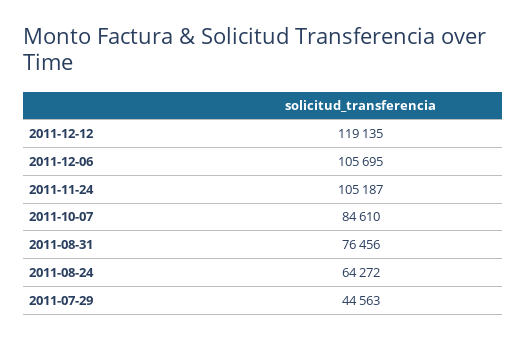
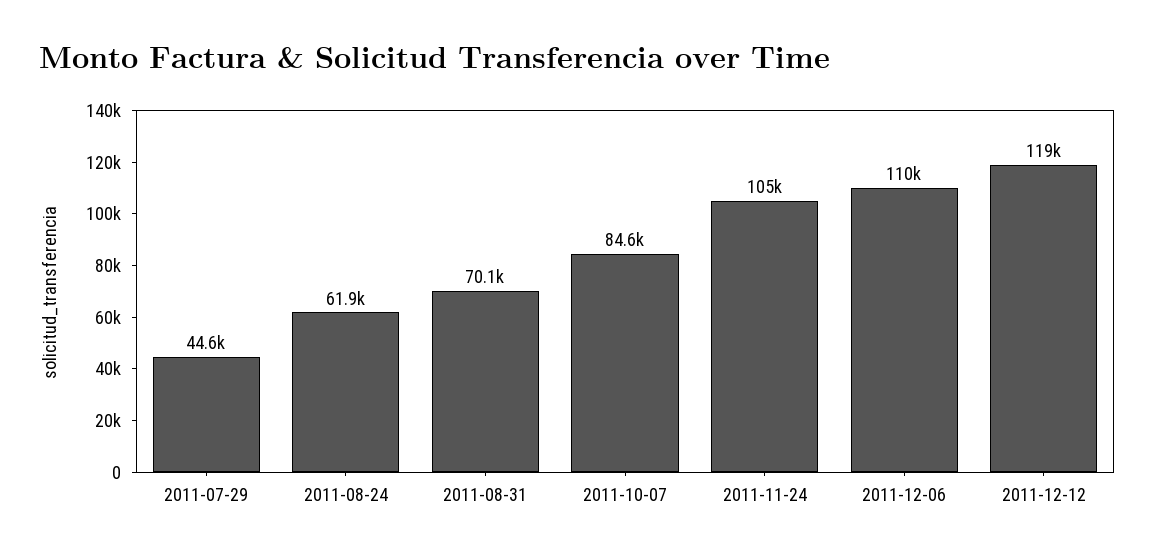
2011-12-06: 105695 -> 110000
2011-08-31: 76456 -> 70100
2011-08-24: 64272 -> 61900

